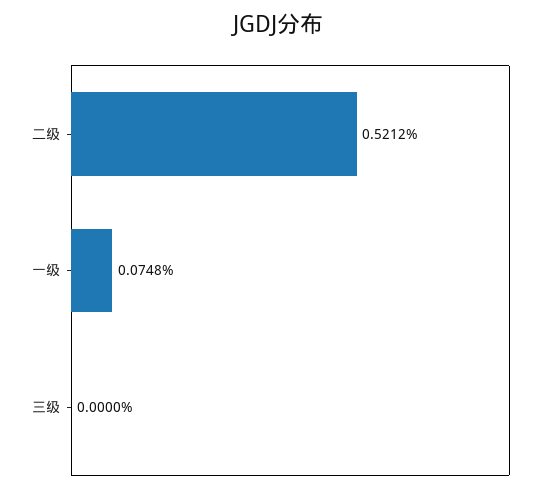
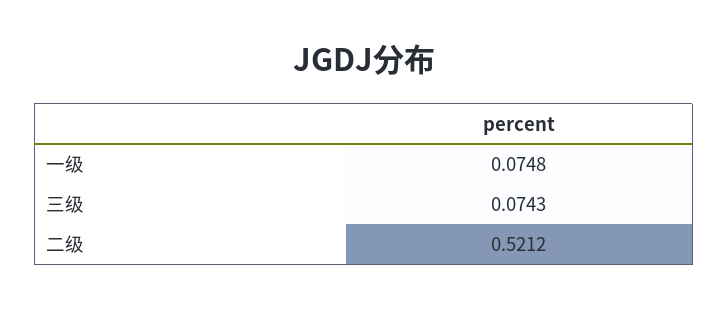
三级: 0 -> 0.0743

